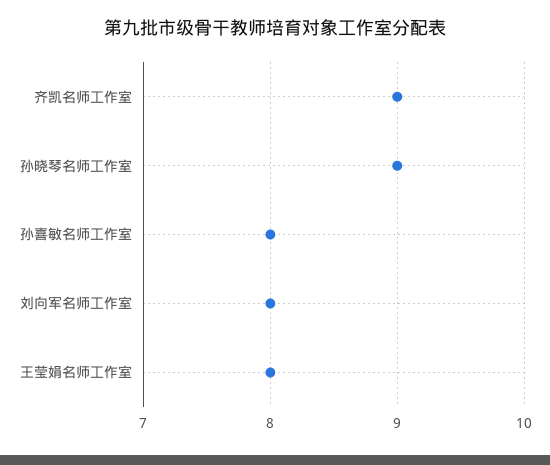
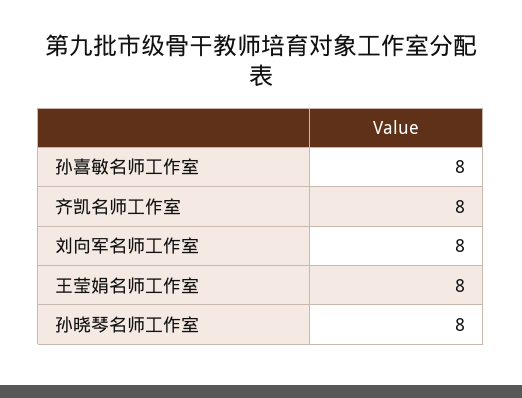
齐凯名师工作室: 9 -> 8
孙晓琴名师工作室: 9 -> 8

